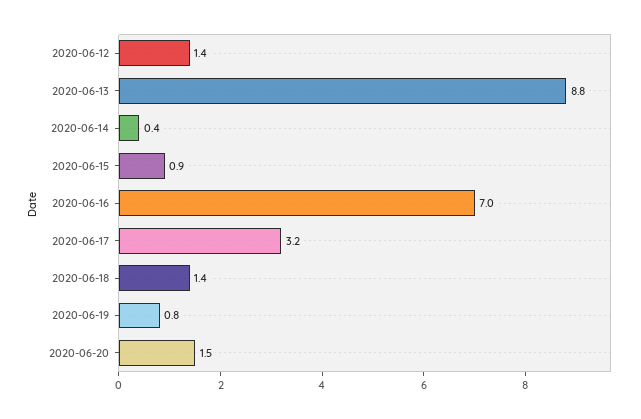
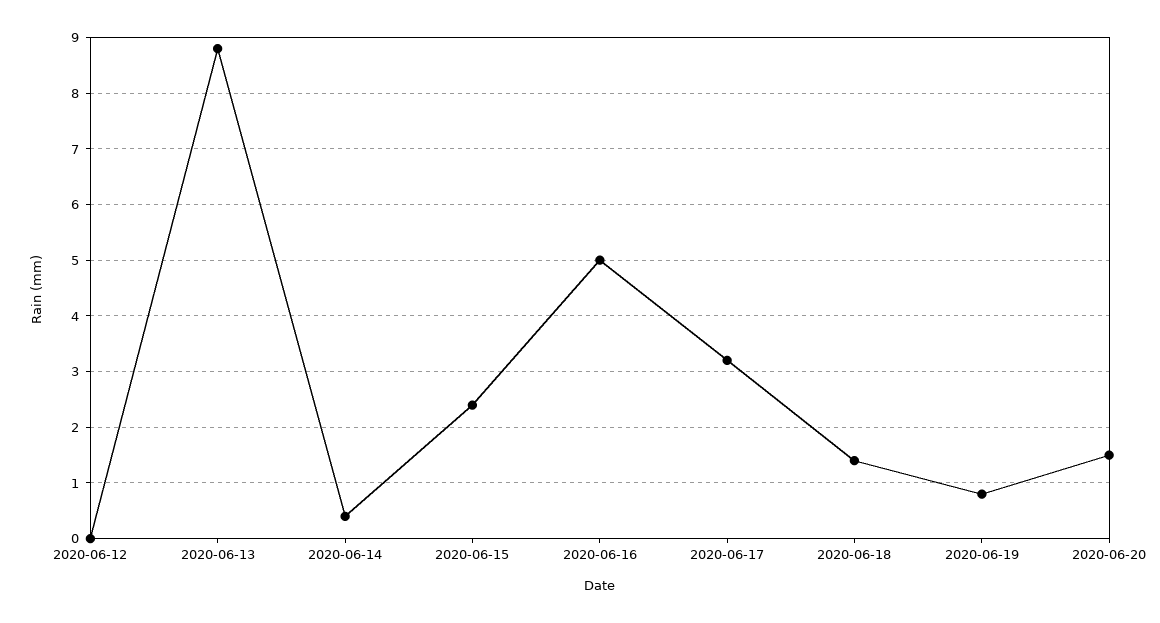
2020-06-12: 1.4 -> 0
2020-06-15: 0.9 -> 2.5
2020-06-16: 7 -> 5

